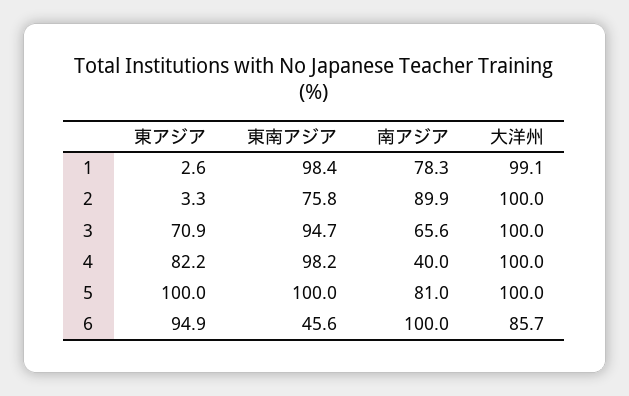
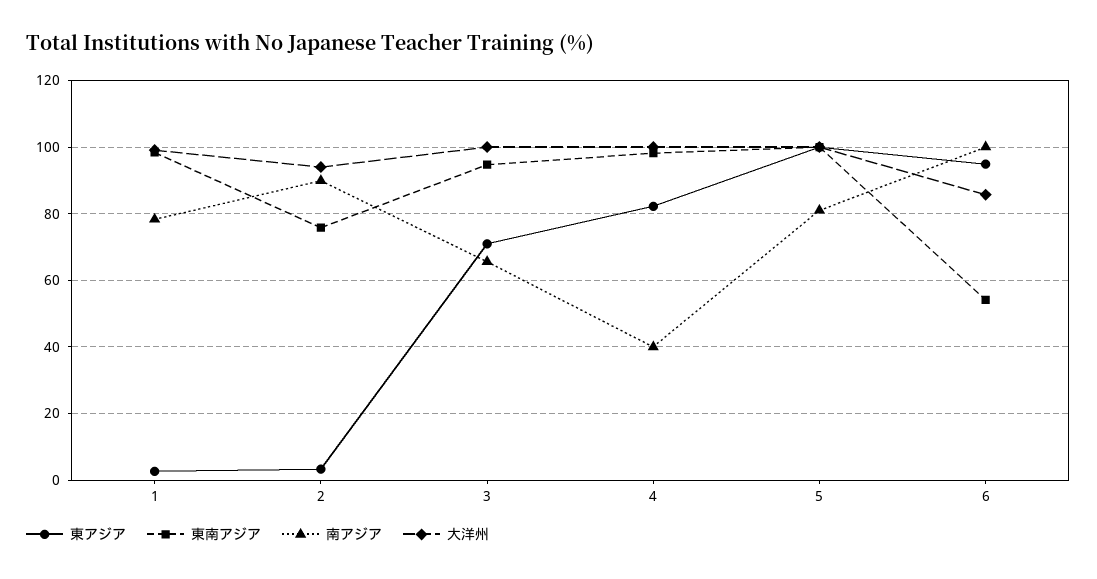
大洋州, 2: 100 -> 94
東南アジア, 6: 45.6 -> 54

